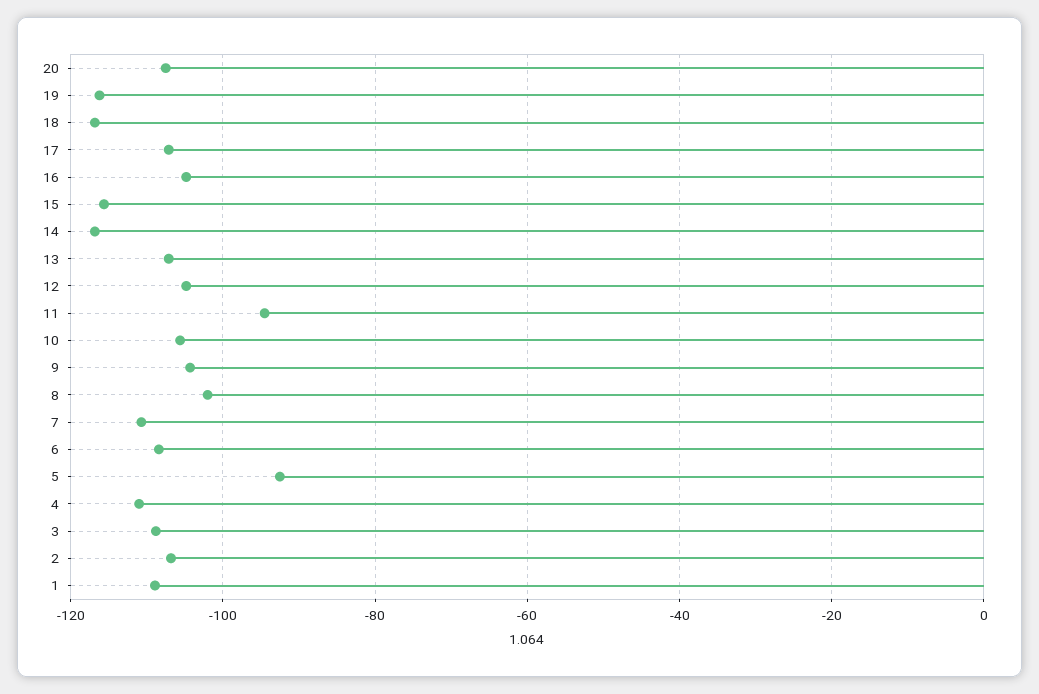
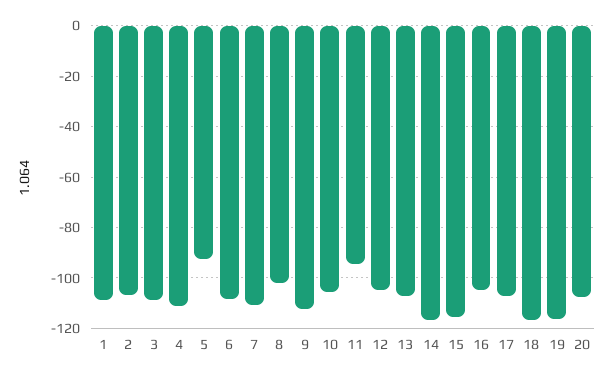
9: -104 -> -112.5

